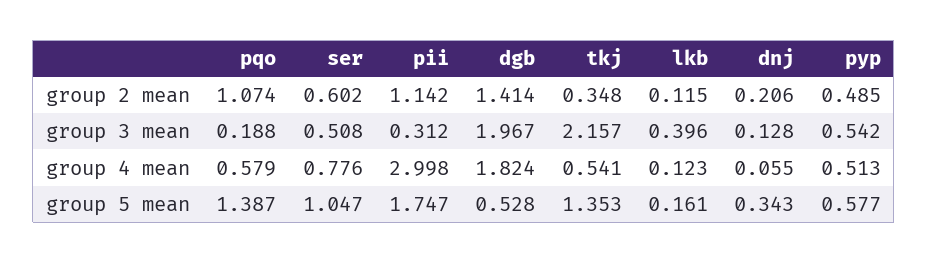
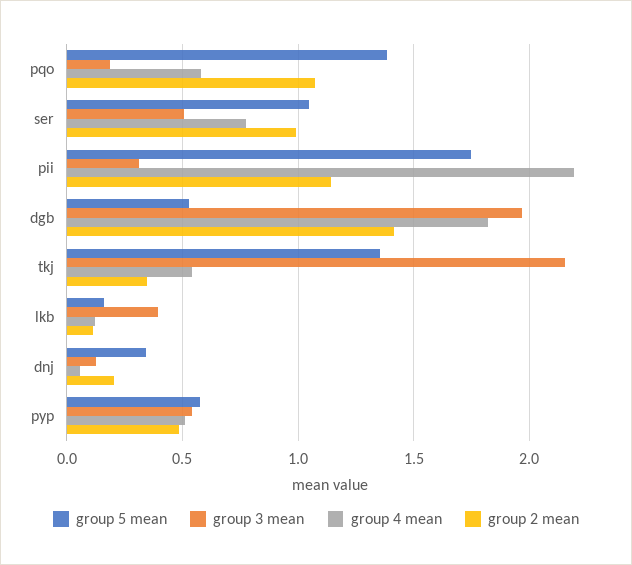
group 2 mean, ser: 0.602 -> 1
group 4 mean, pii: 2.998 -> 2.2

